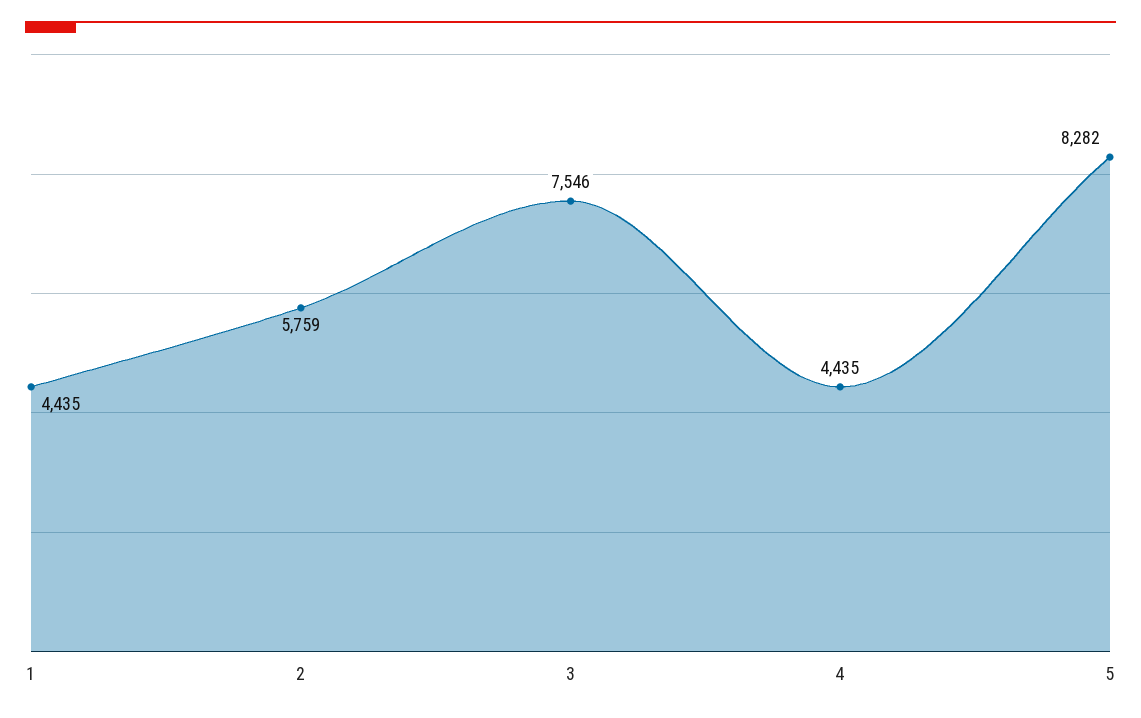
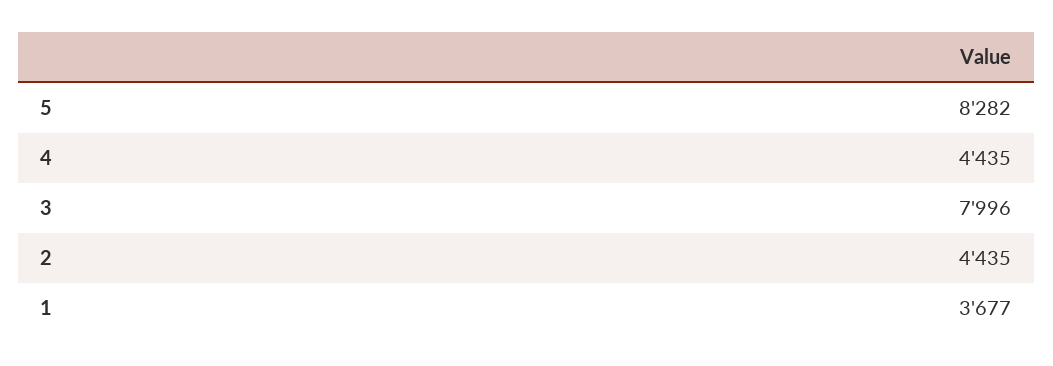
1: 4435 -> 3677
2: 5759 -> 4435
3: 7546 -> 7996

